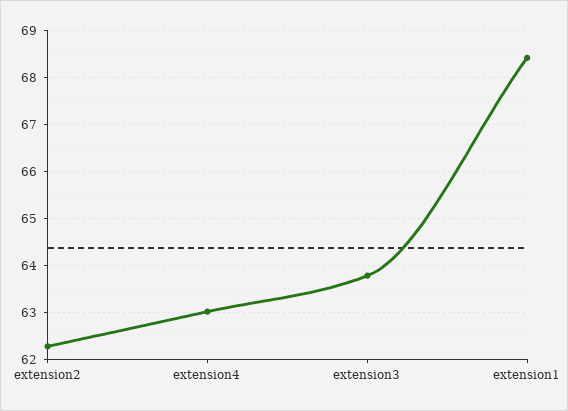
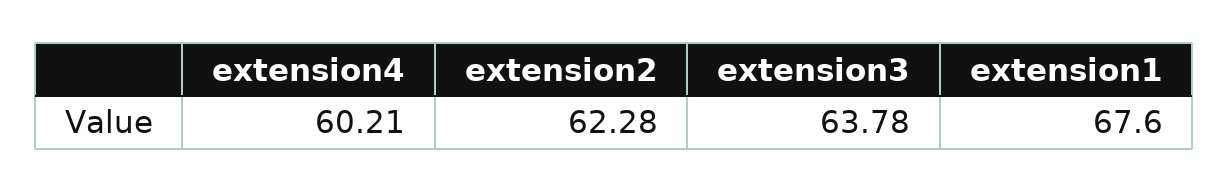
extension4: 63 -> 60.21
extension1: 68.4 -> 67.6

